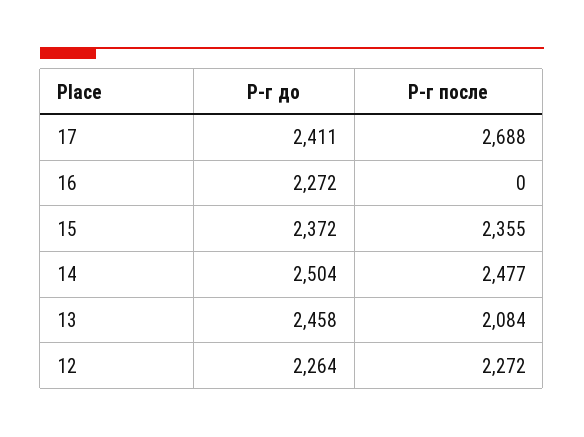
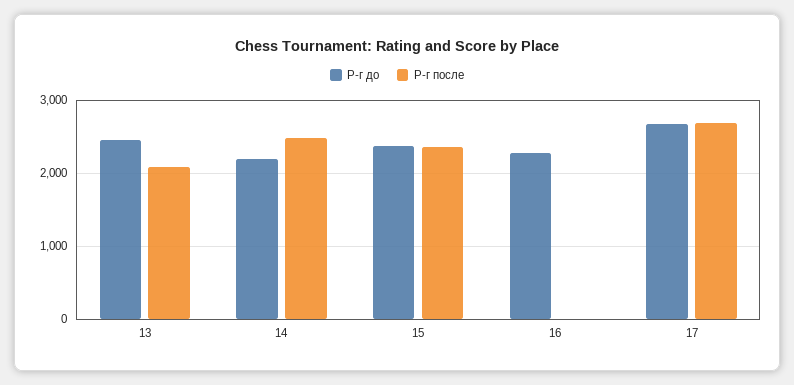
Р-г до, 17: 2411 -> 2700
Р-г до, 14: 2504 -> 2200
Р-г до, 12: 2264 -> none
Р-г после, 12: 2272 -> none

